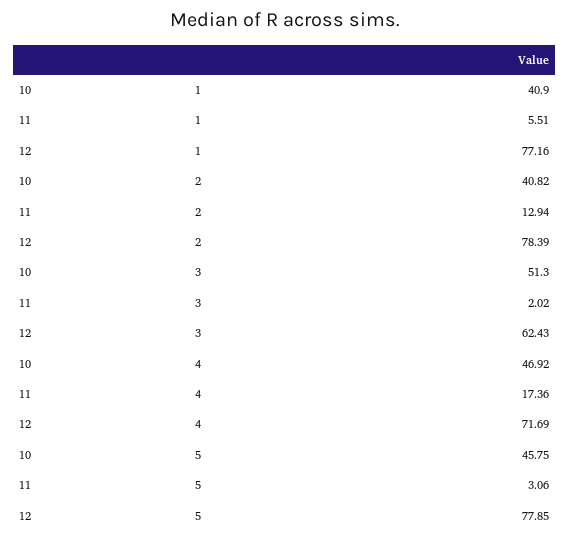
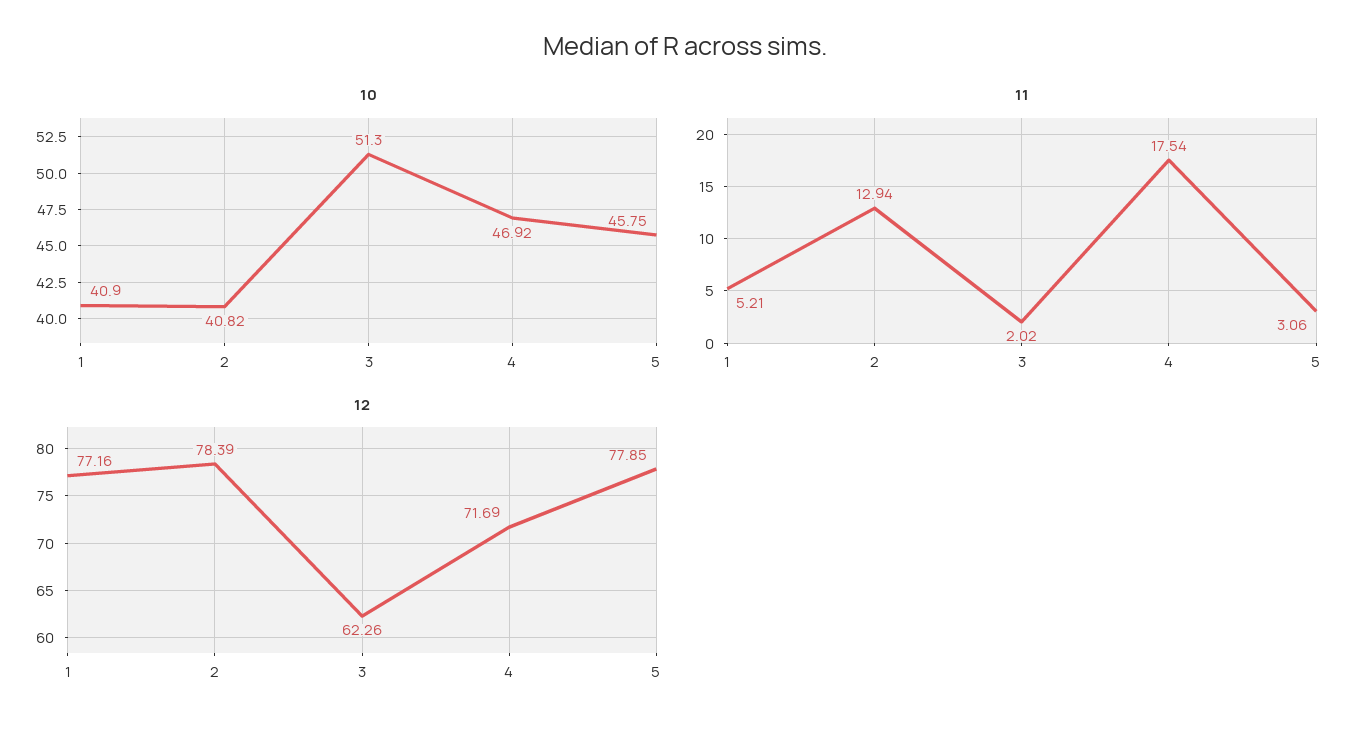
11, 1: 5.51 -> 5.21
12, 3: 62.43 -> 62.26
11, 4: 17.36 -> 17.54

